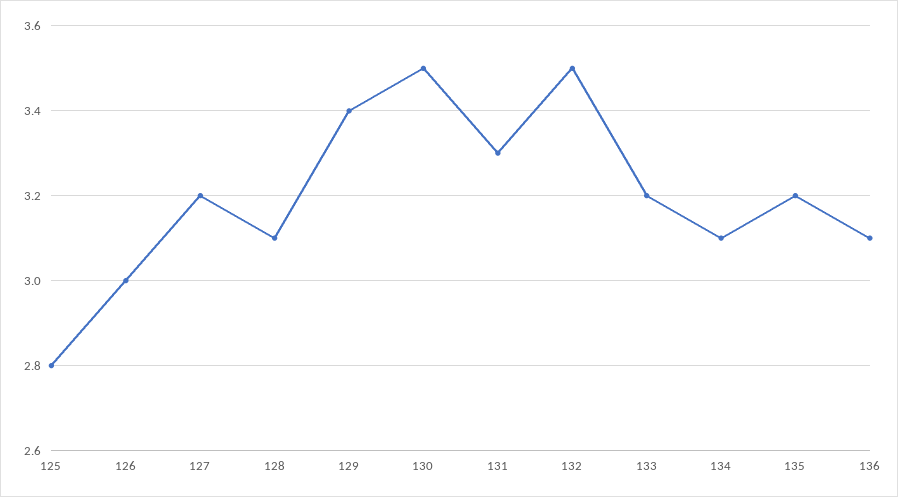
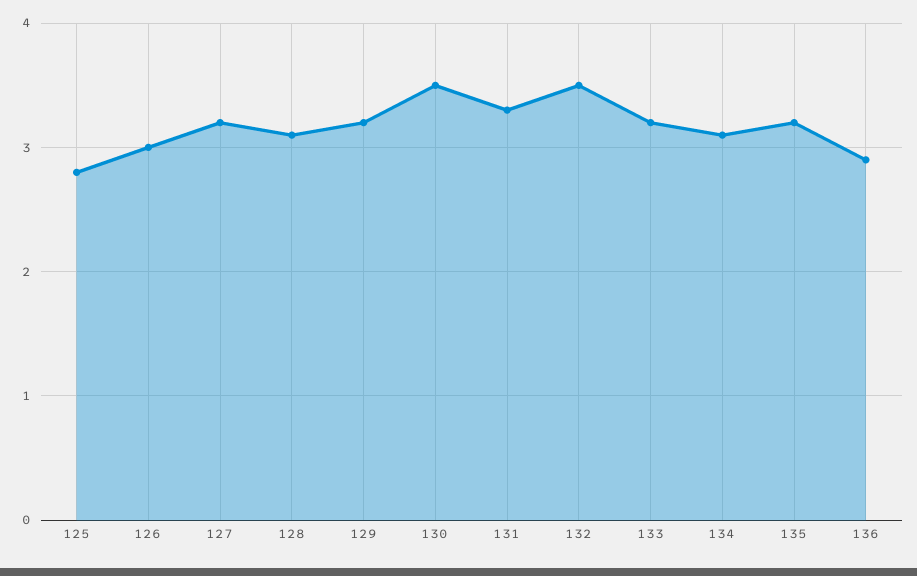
129: 3.4 -> 3.2
136: 3.1 -> 2.9

